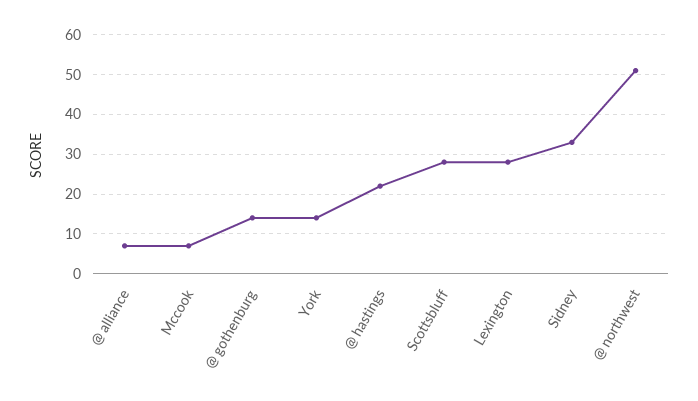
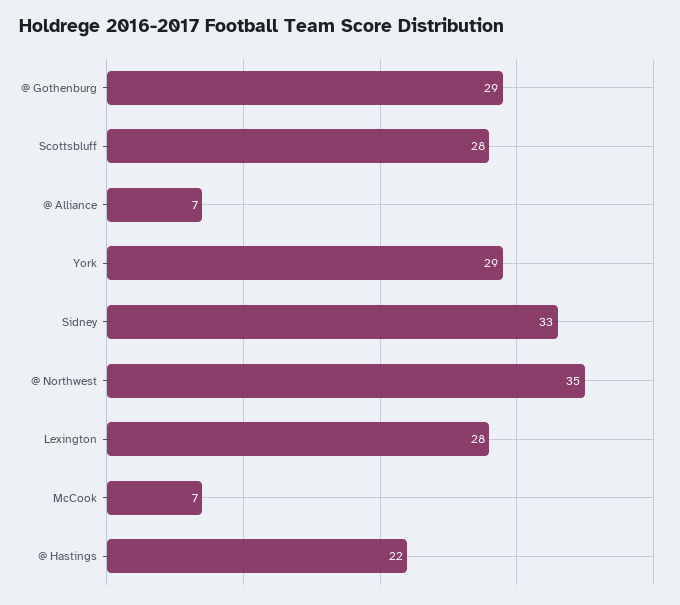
@ gothenburg: 15 -> 29
York: 15 -> 29
@ northwest: 50 -> 35

